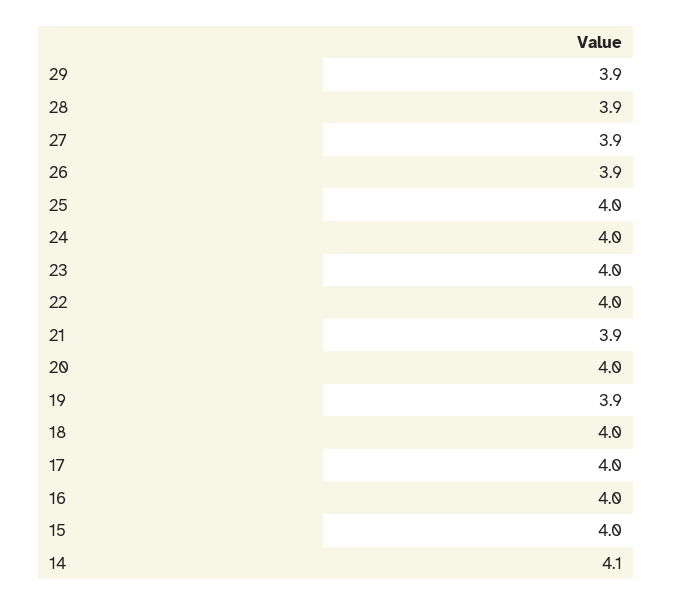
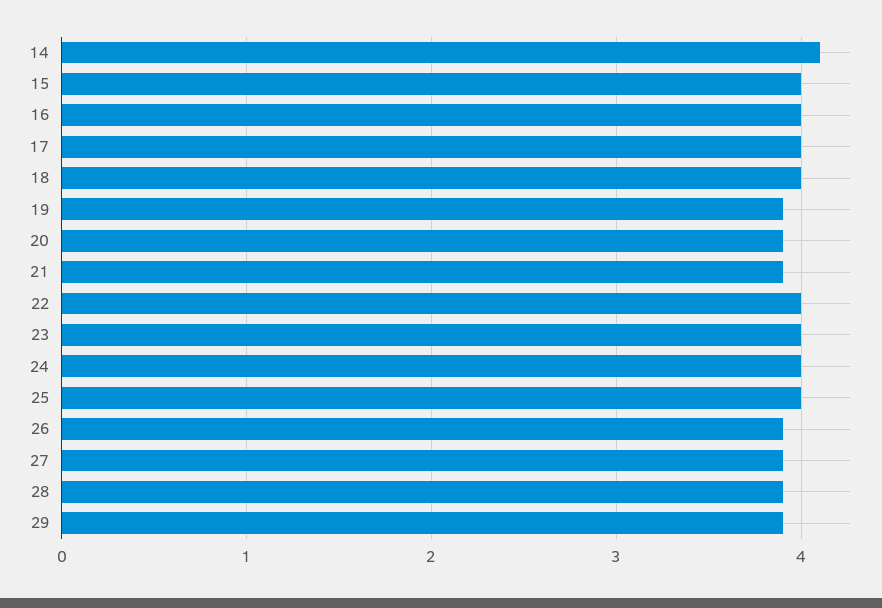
20: 4 -> 3.9

